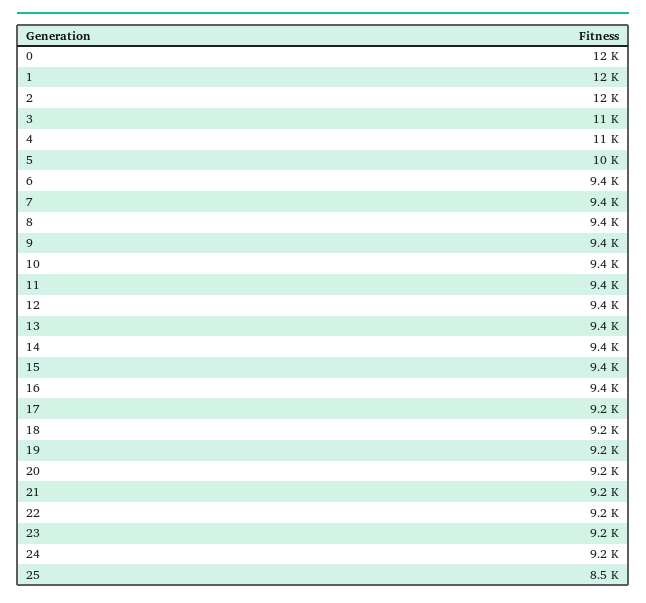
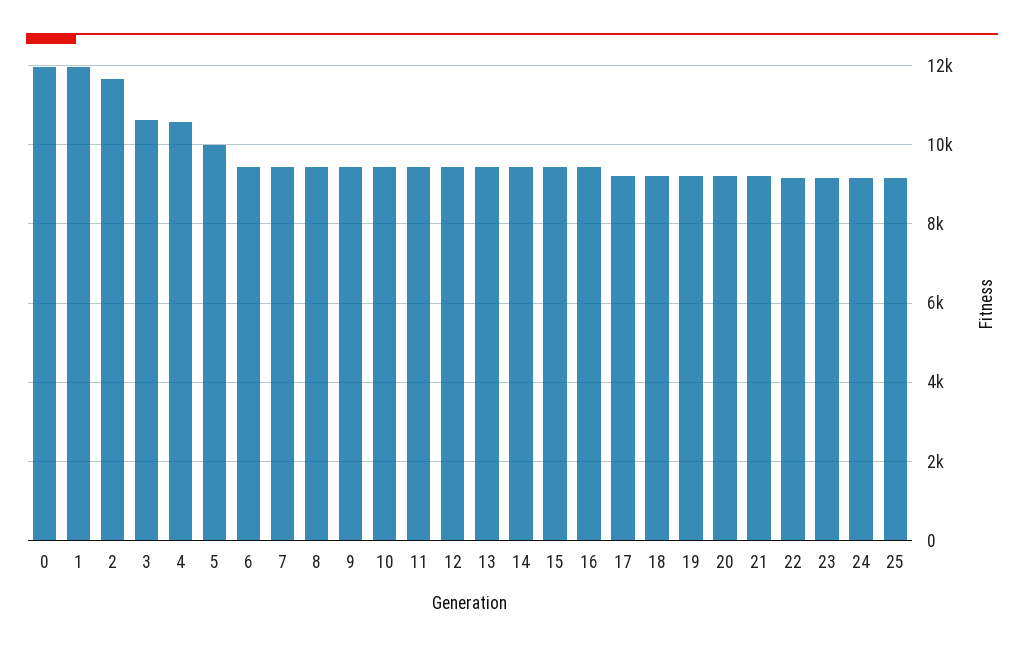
25: 8500 -> 9200

